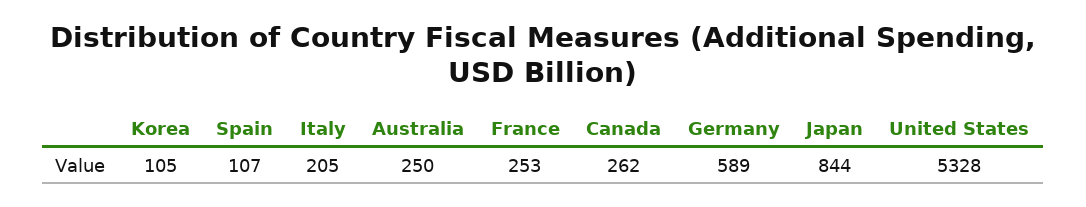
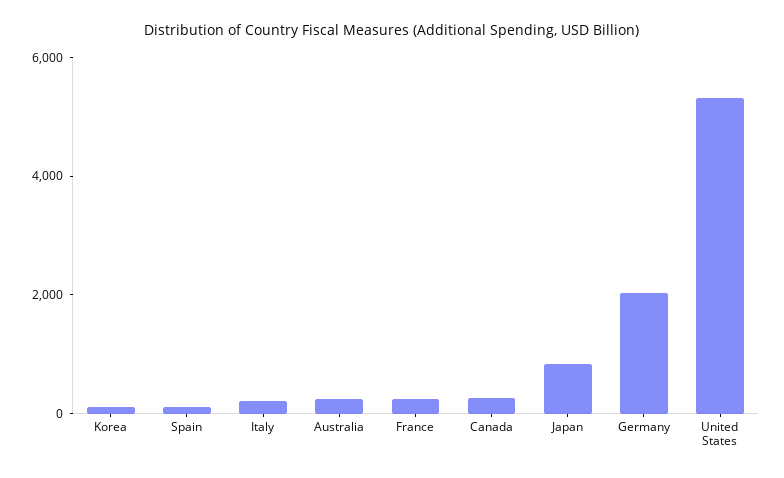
Germany: 589 -> 2000

